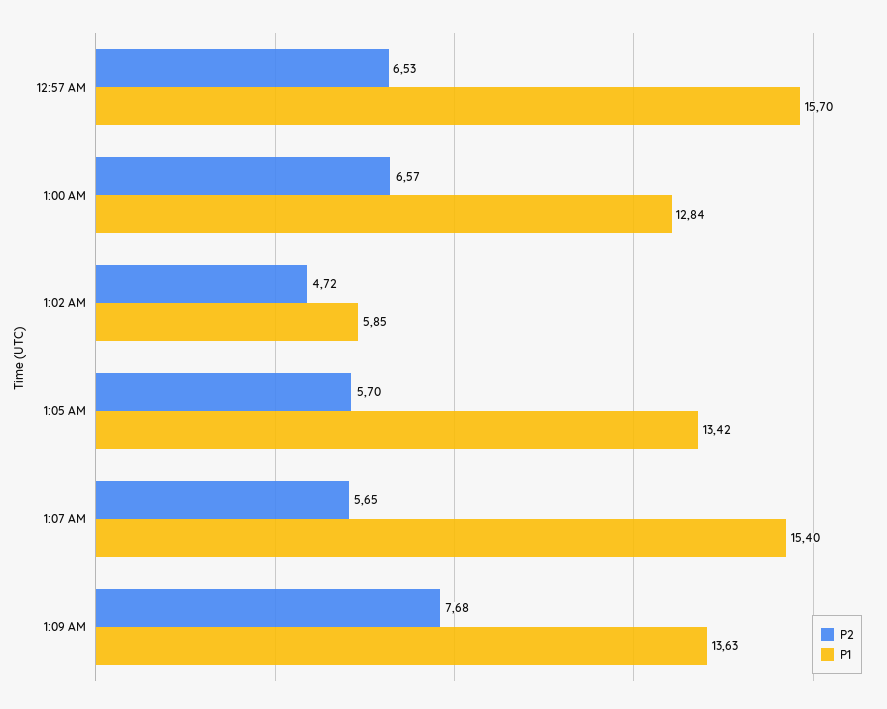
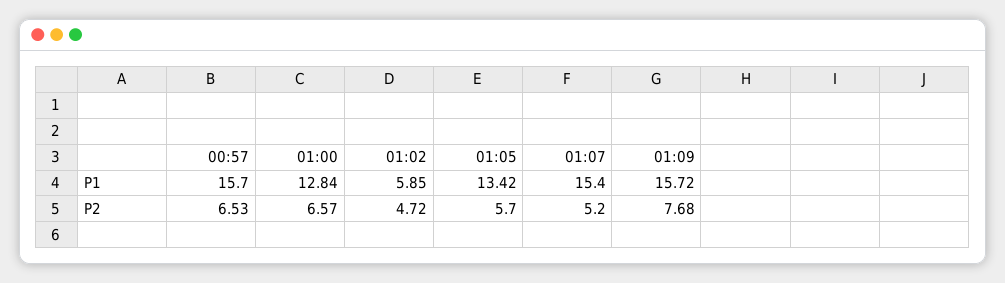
P2, 1:07 AM: 5.65 -> 5.2
P1, 1:09 AM: 13.63 -> 15.72

